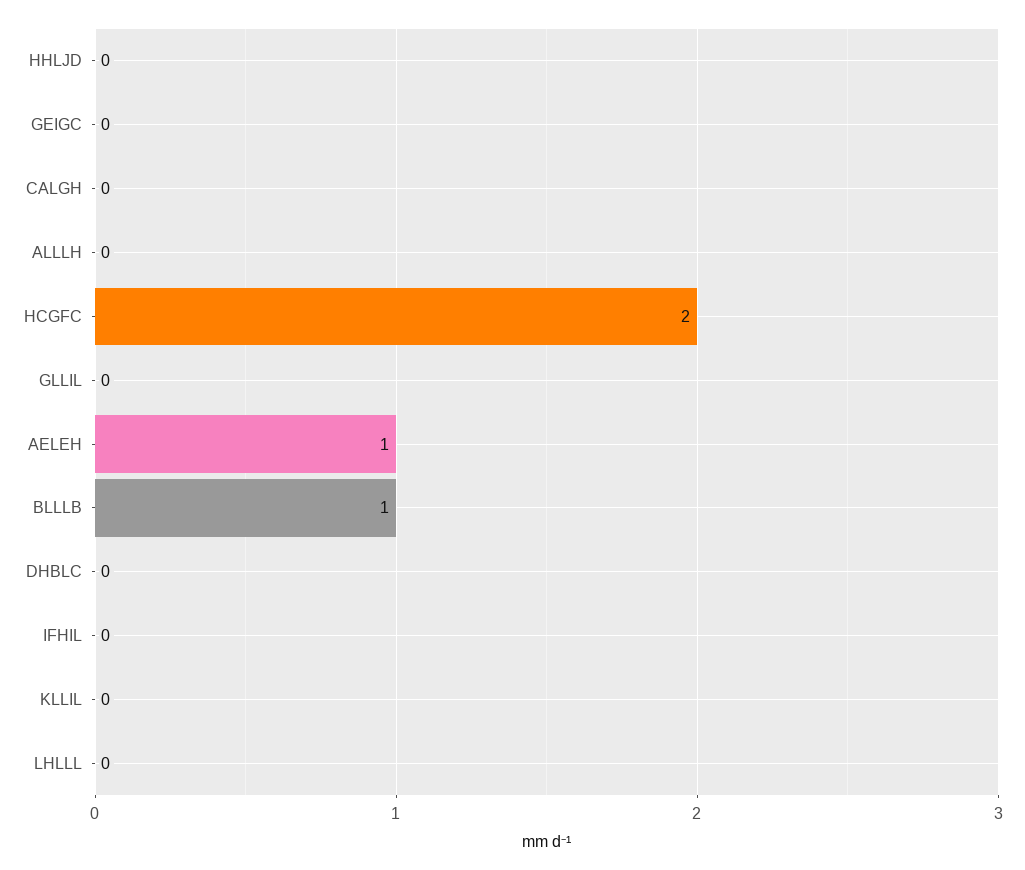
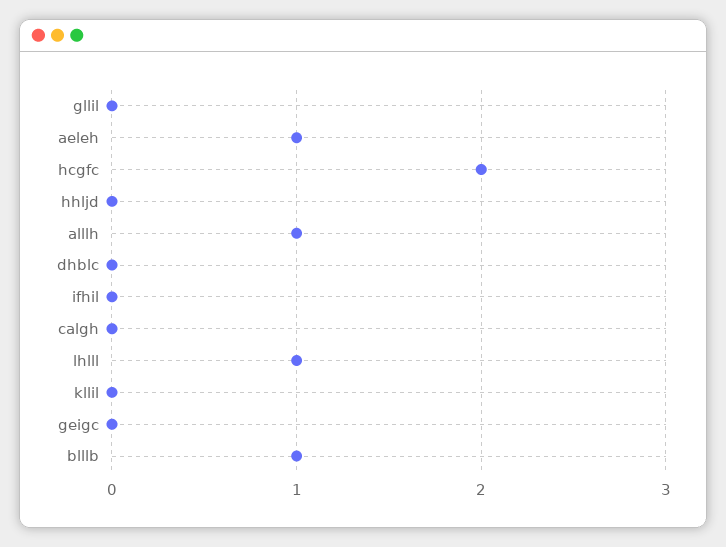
ALLLH: 0 -> 1
LHLLL: 0 -> 1

